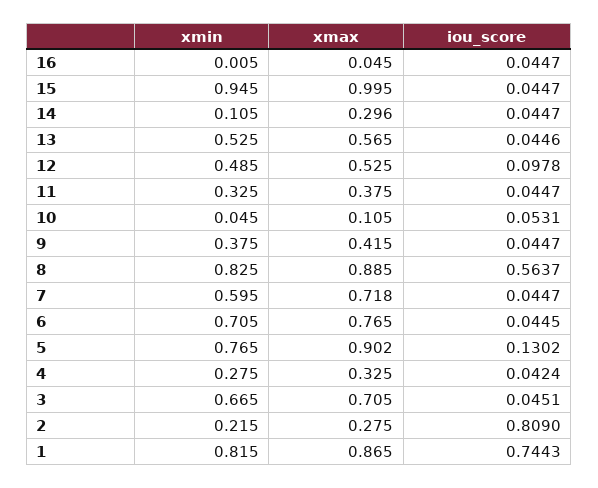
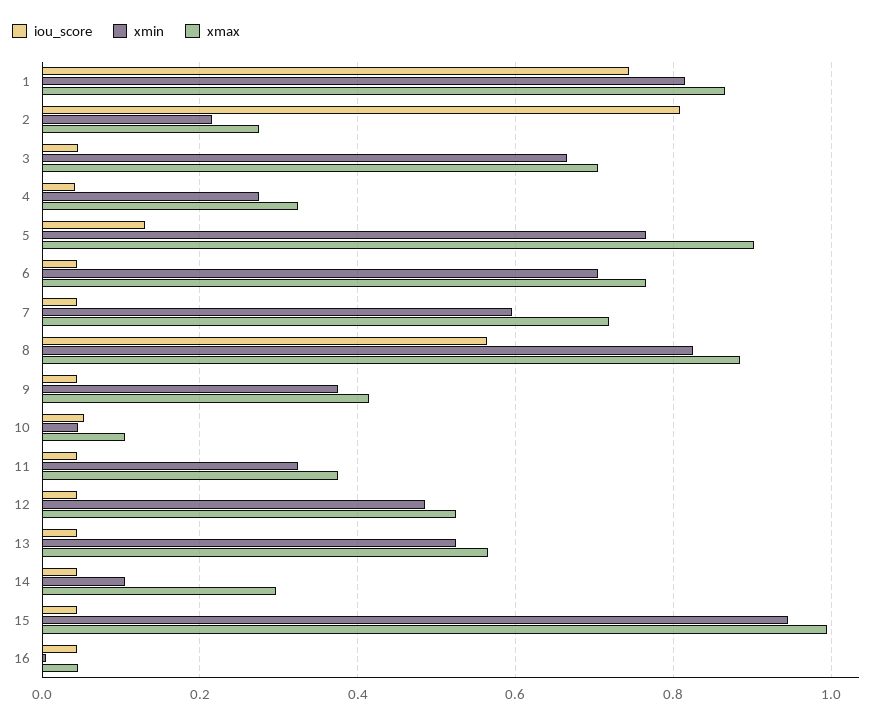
iou_score, 12: 0.0978 -> 0.04

